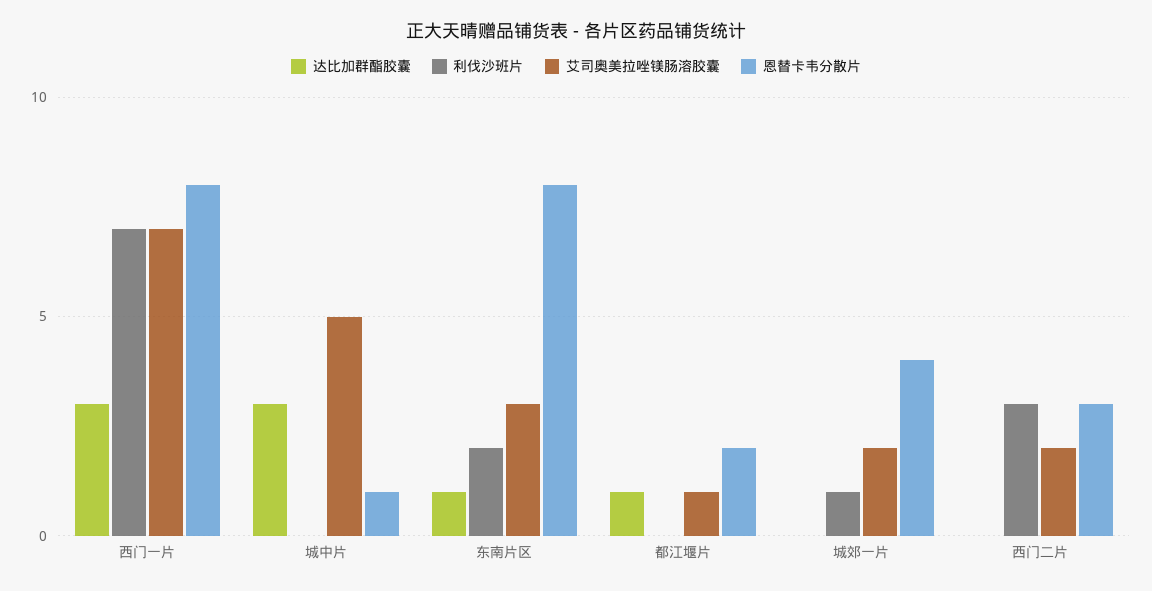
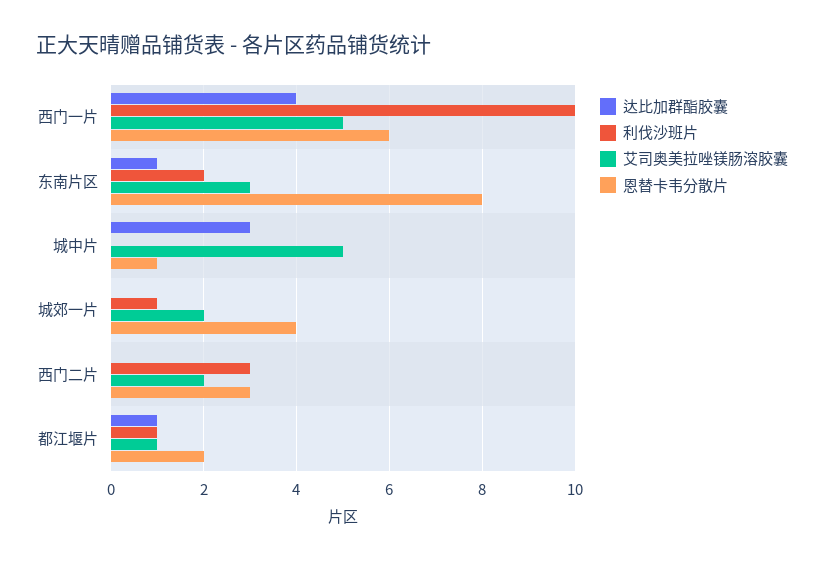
达比加群酯胶囊, 西门一片: 3 -> 4
利伐沙班片, 西门一片: 7 -> 10
艾司奥美拉唑镁肠溶胶囊, 西门一片: 7 -> 5
恩替卡韦分散片, 西门一片: 8 -> 6
利伐沙班片, 都江堰片: 0 -> 1

